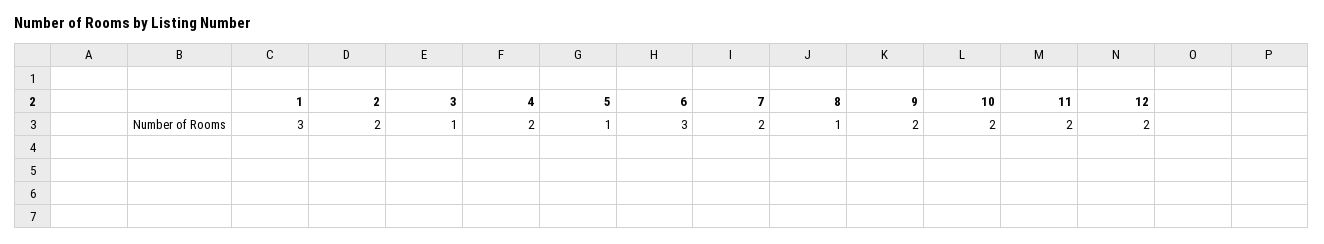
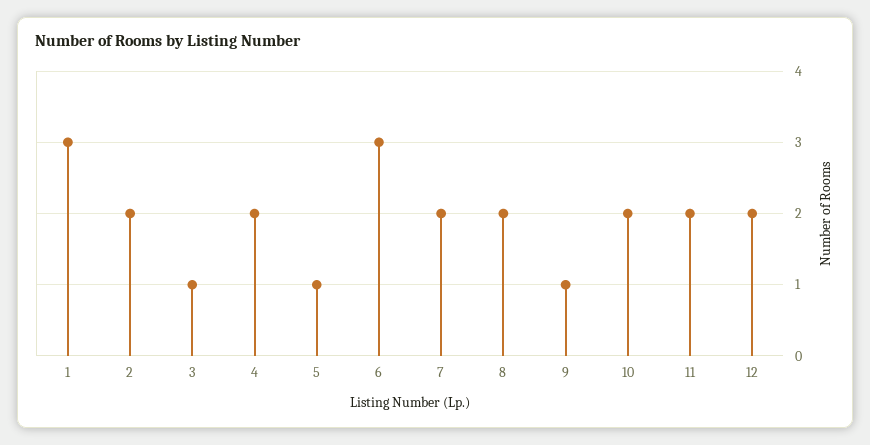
8: 1 -> 2
9: 2 -> 1

